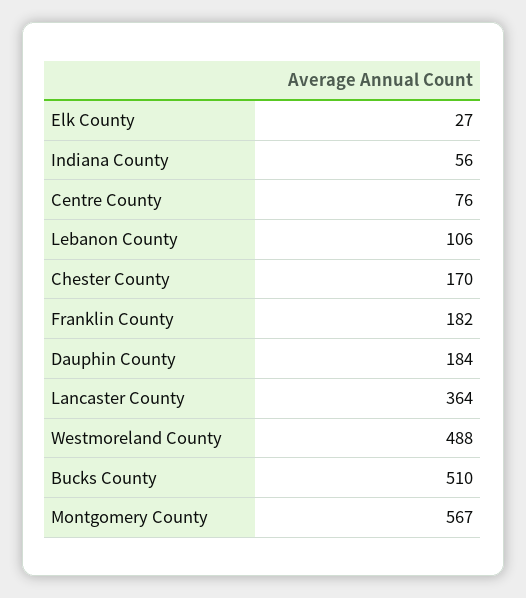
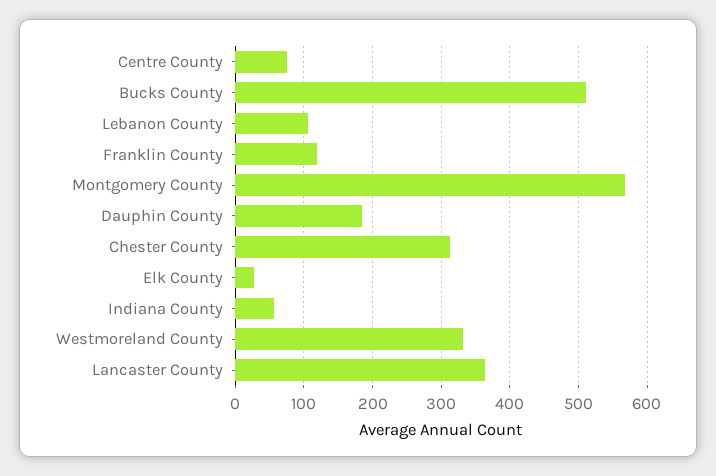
Chester County: 170 -> 310
Franklin County: 182 -> 120
Westmoreland County: 488 -> 330

